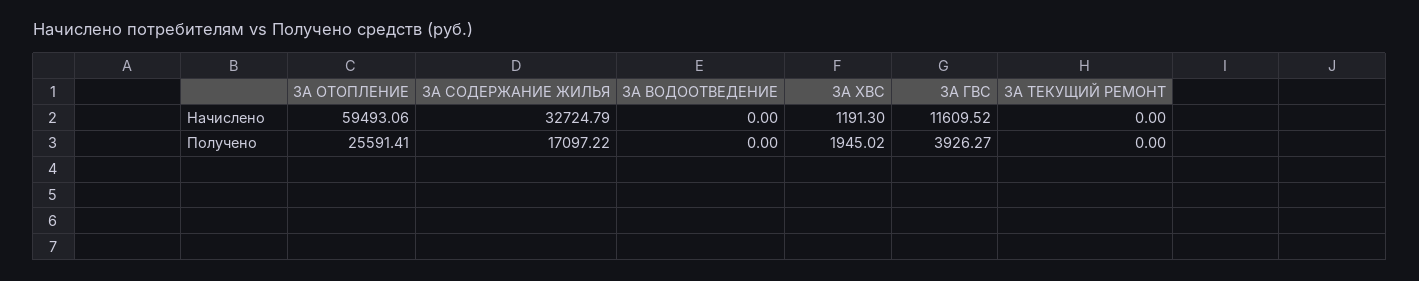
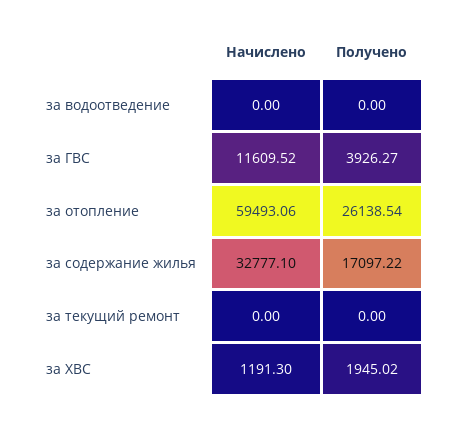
ЗА СОДЕРЖАНИЕ ЖИЛЬЯ, Начислено: 32724.79 -> 32777.1
ЗА ОТОПЛЕНИЕ, Получено: 25591.41 -> 26138.54

